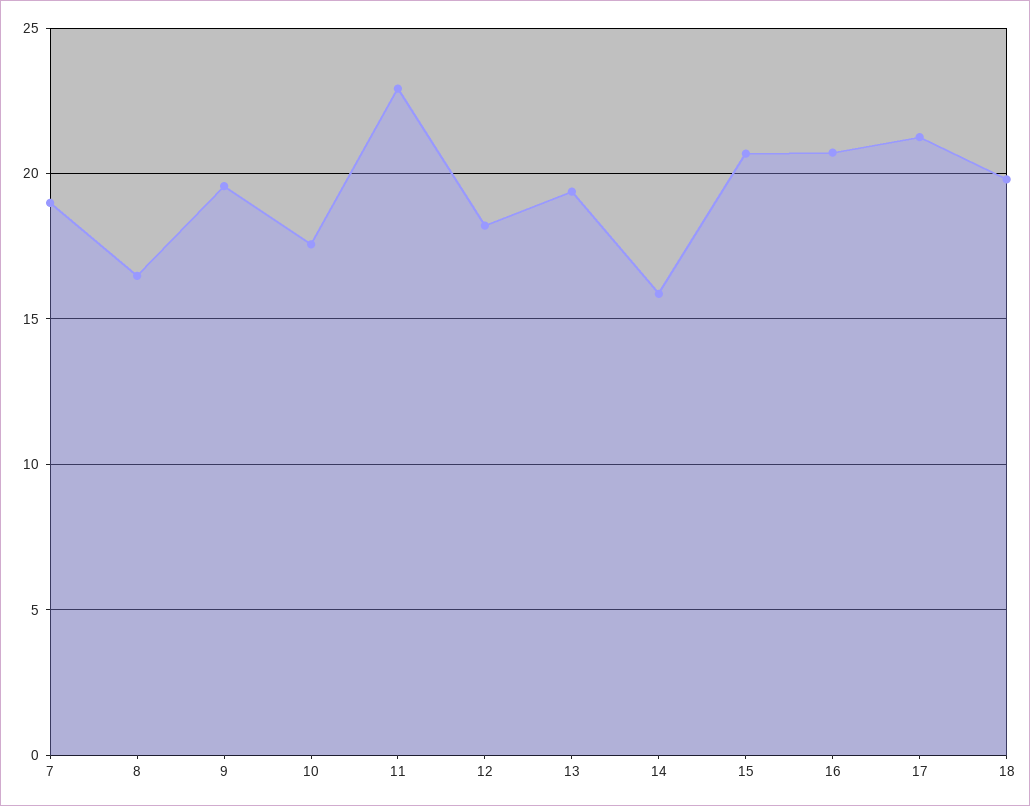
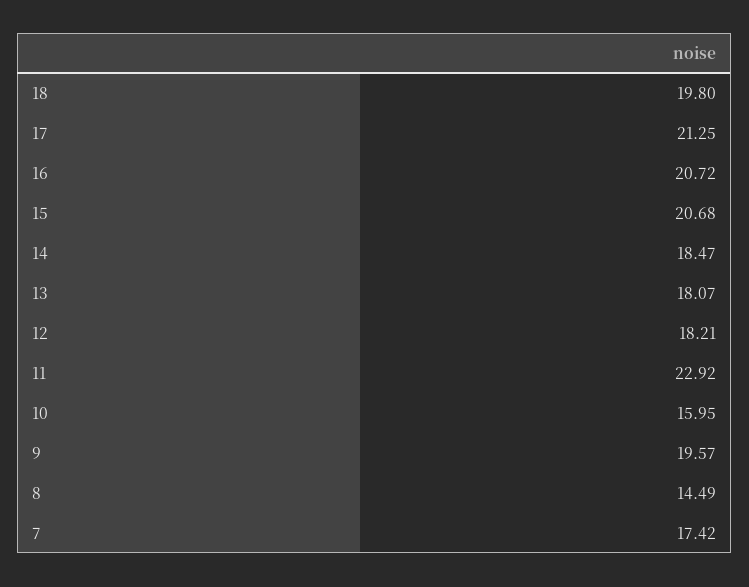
7: 19 -> 17.42
8: 16.5 -> 14.49
10: 17.5 -> 15.95
13: 19.5 -> 18.07
14: 16 -> 18.47

